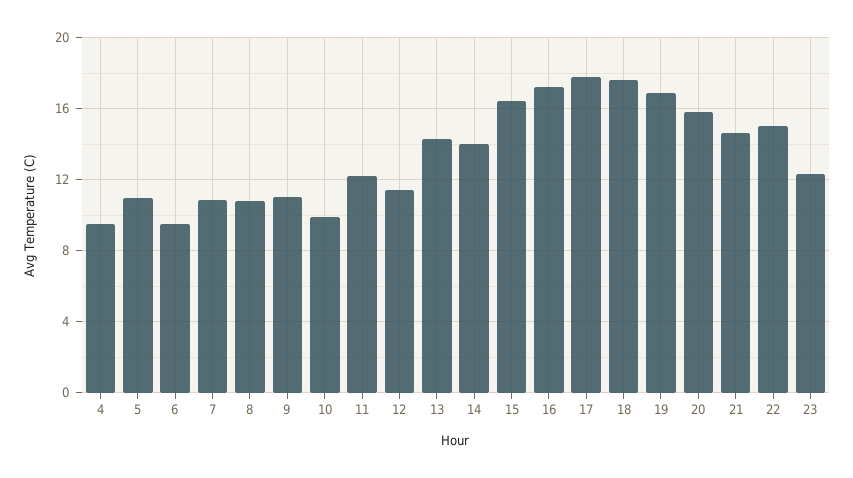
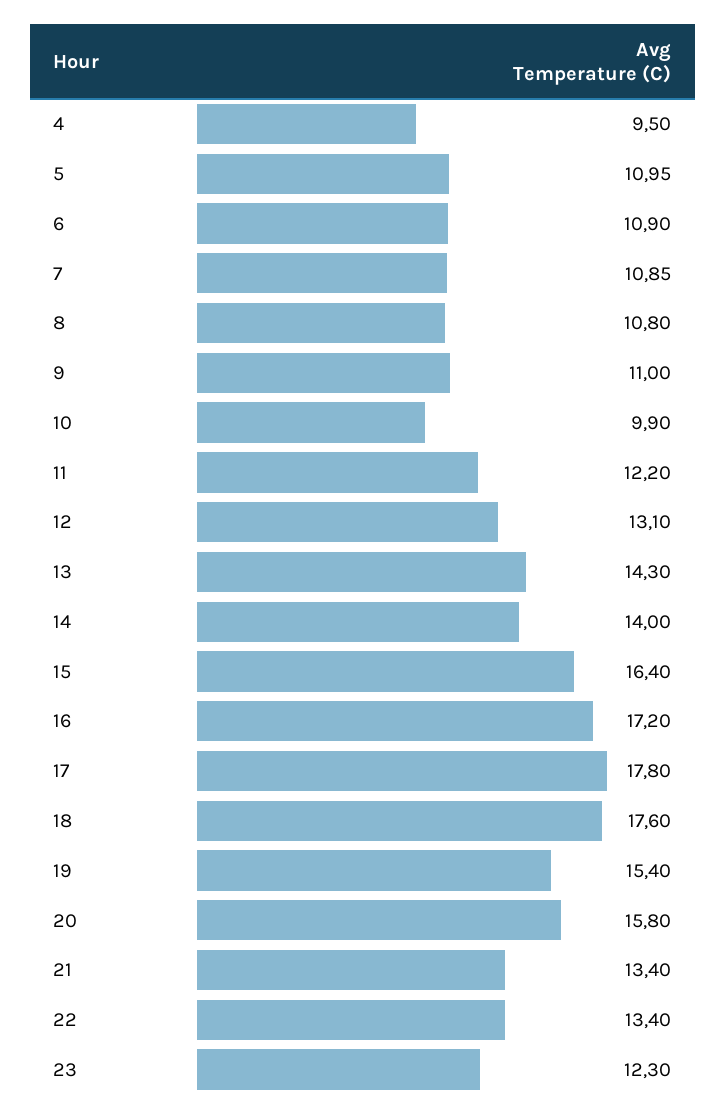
6: 9.5 -> 10.9
12: 11.5 -> 13.1
19: 17 -> 15.4
21: 14.5 -> 13.4
22: 15 -> 13.4

